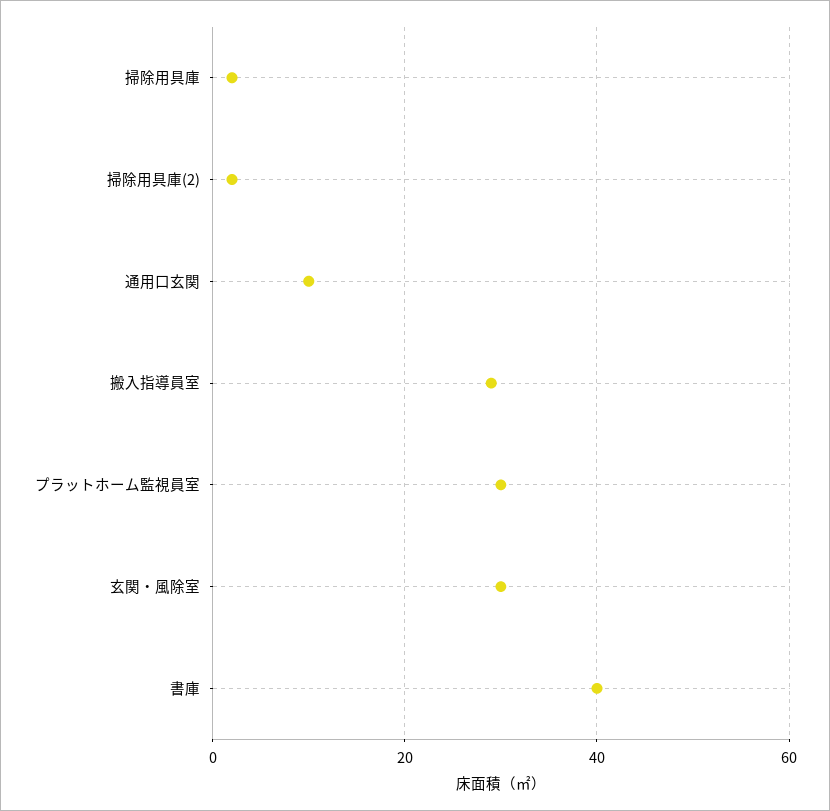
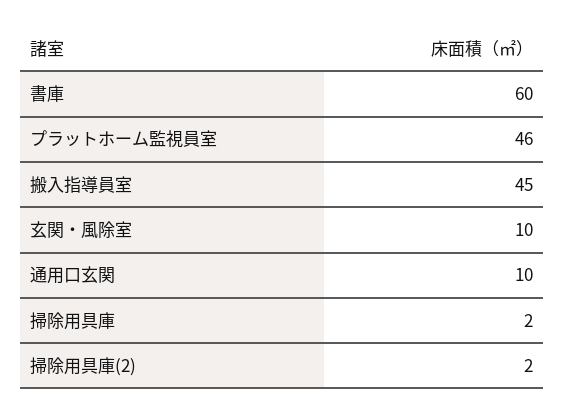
搬入指導員室: 30 -> 45
プラットホーム監視員室: 30 -> 46
玄関・風除室: 30 -> 10
書庫: 40 -> 60

